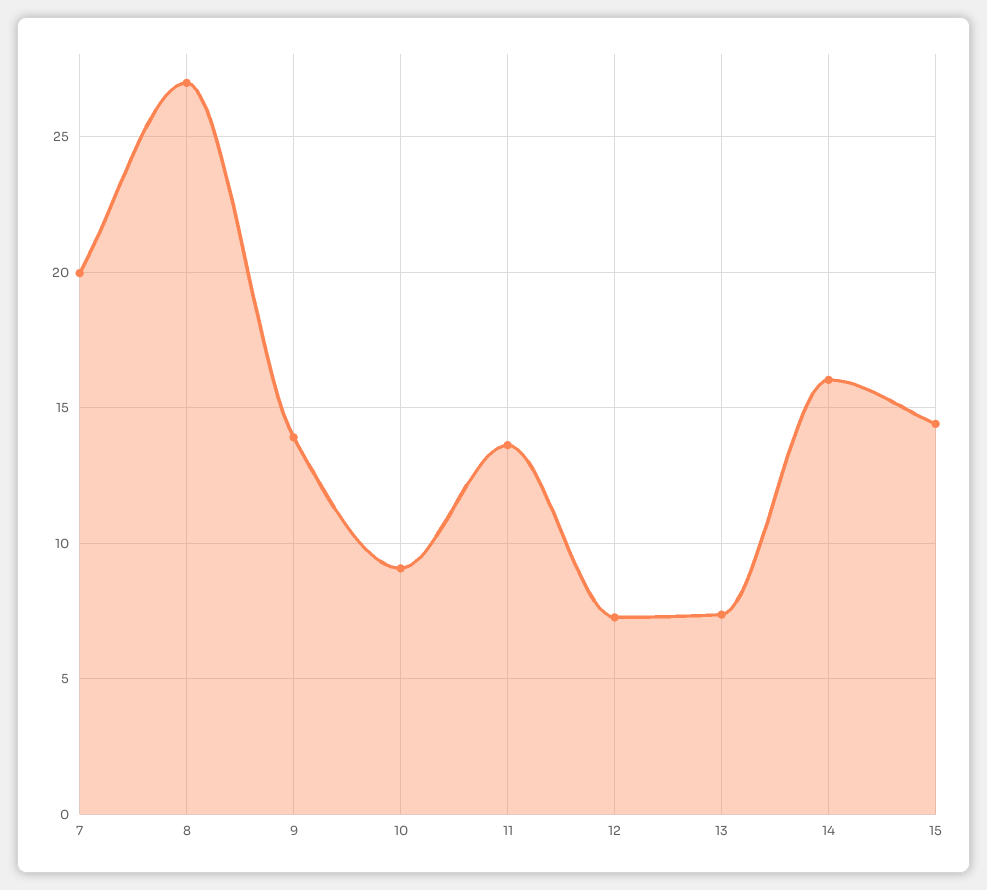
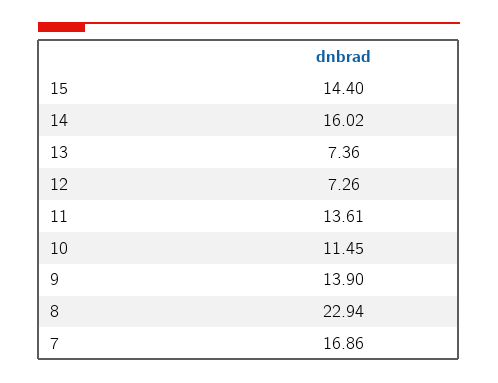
7: 20 -> 16.86
8: 27 -> 22.94
10: 9 -> 11.45

